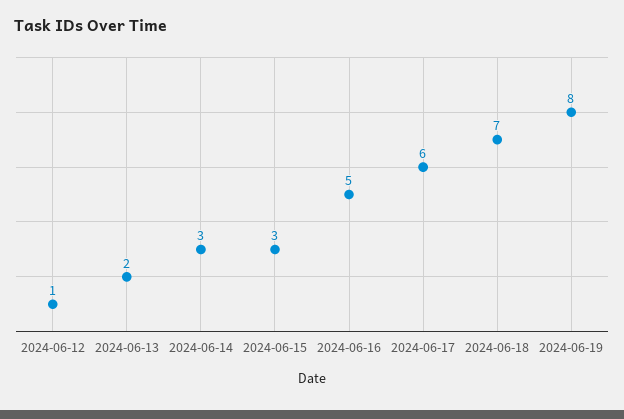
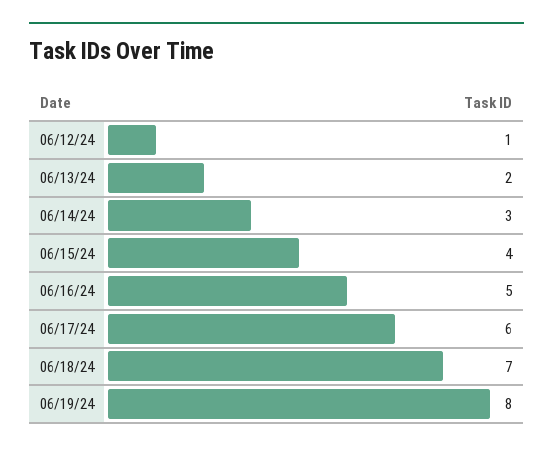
2024-06-15: 3 -> 4

